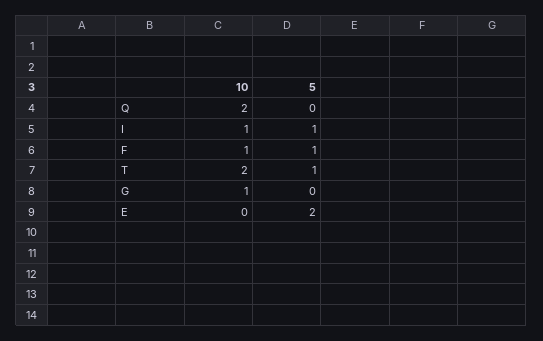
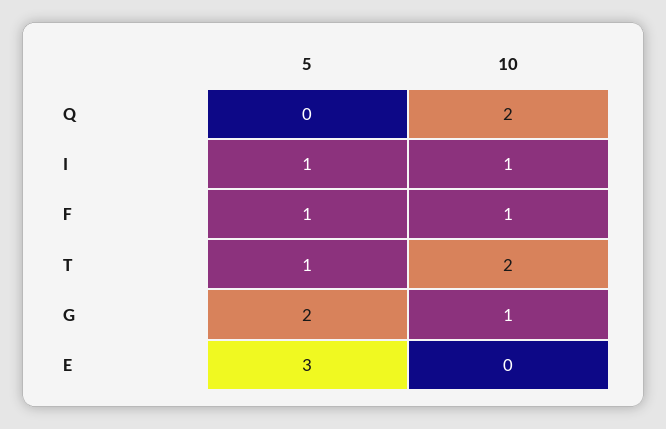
5, G: 0 -> 2
5, E: 2 -> 3

